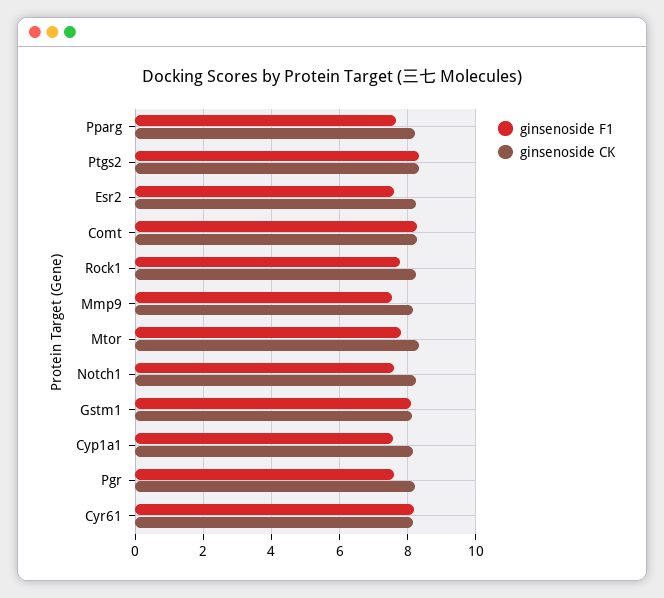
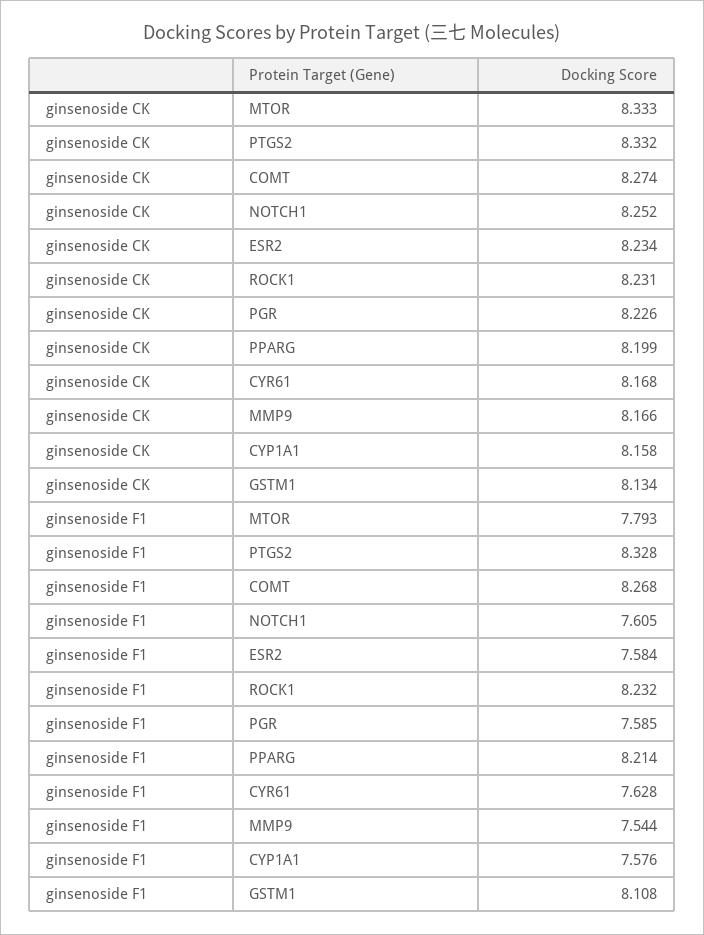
ginsenoside F1, Pparg: 7.6 -> 8.214
ginsenoside F1, Rock1: 7.8 -> 8.232
ginsenoside F1, Cyr61: 8.2 -> 7.628

